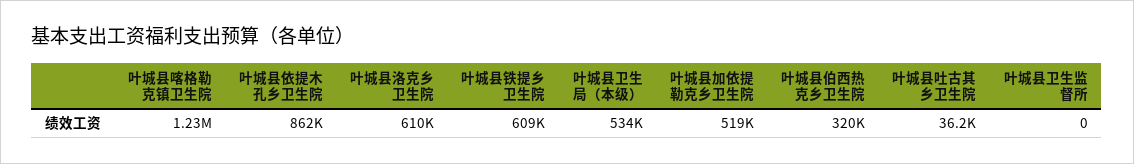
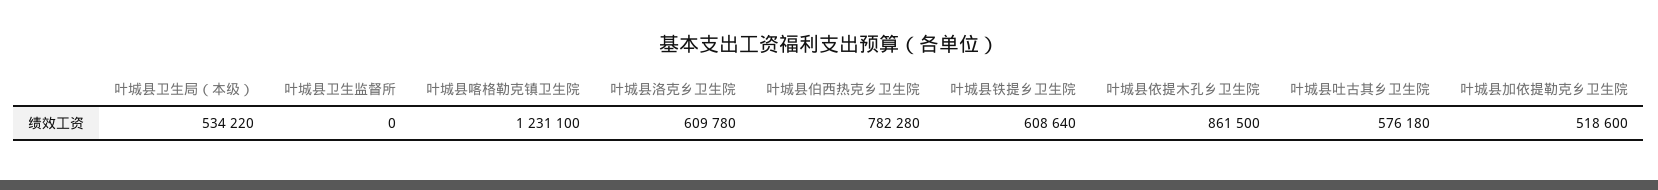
叶城县伯西热克乡卫生院: 320000 -> 782280
叶城县吐古其乡卫生院: 36200 -> 576180

